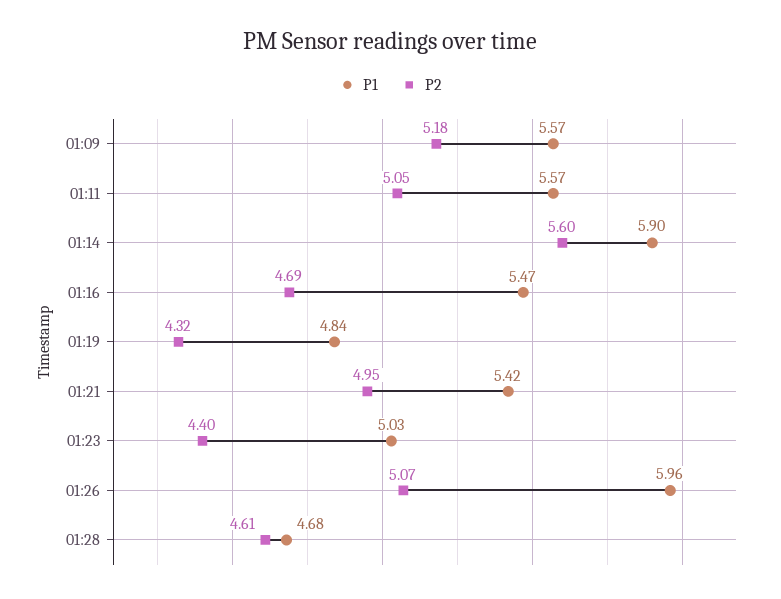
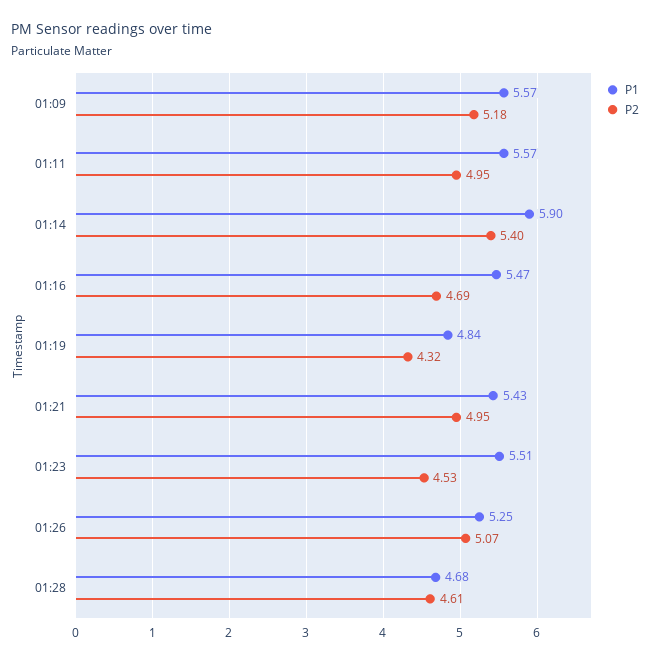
P2, 01:11: 5.05 -> 4.95
P2, 01:14: 5.6 -> 5.4
P1, 01:21: 5.42 -> 5.43
P1, 01:23: 5.03 -> 5.51
P2, 01:23: 4.4 -> 4.53
P1, 01:26: 5.96 -> 5.25

